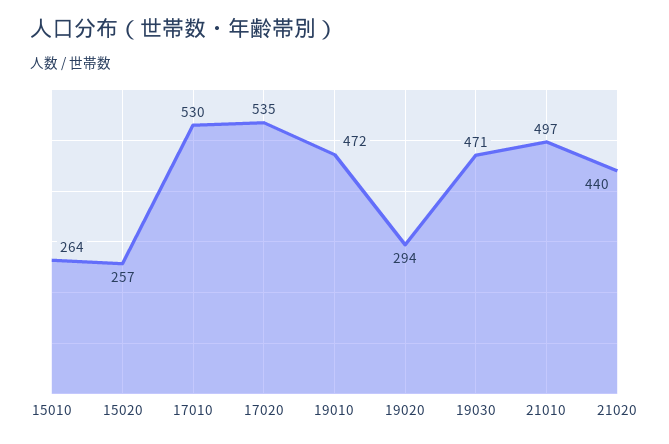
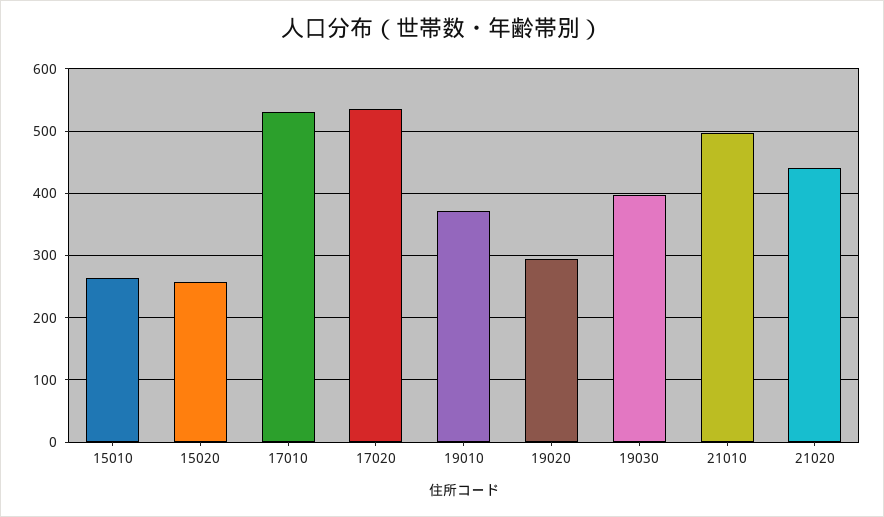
19010: 472 -> 370
19030: 471 -> 400

